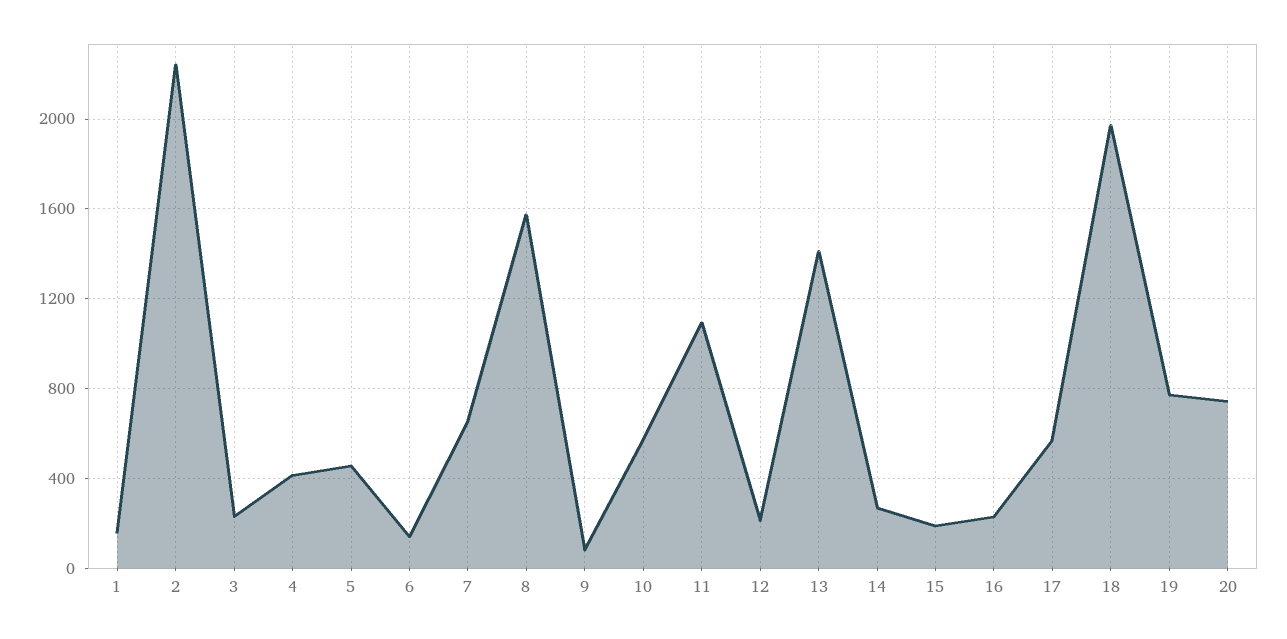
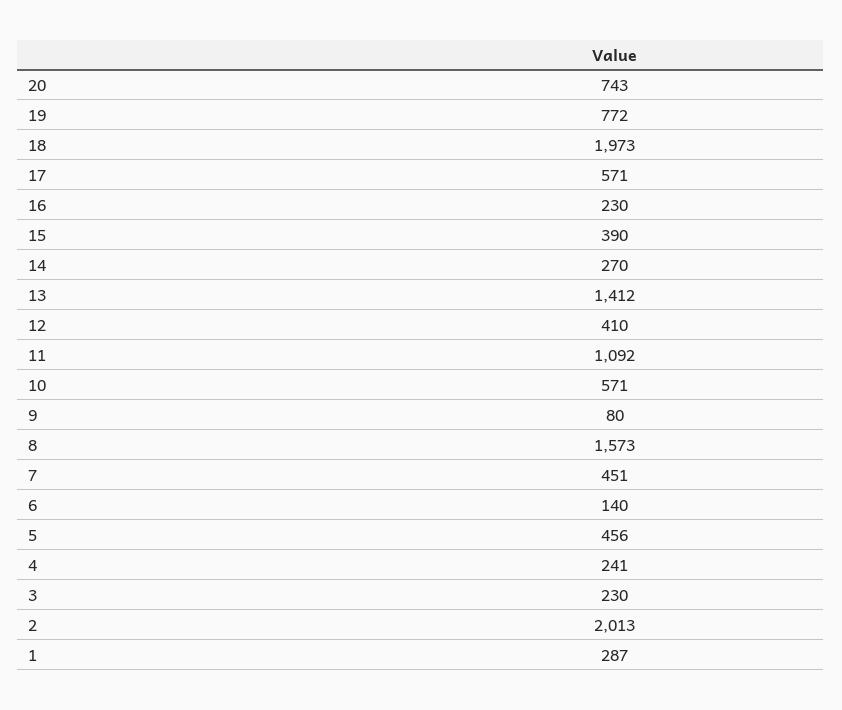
1: 150 -> 287
2: 2250 -> 2013
4: 400 -> 241
7: 650 -> 451
12: 200 -> 410
15: 200 -> 390

